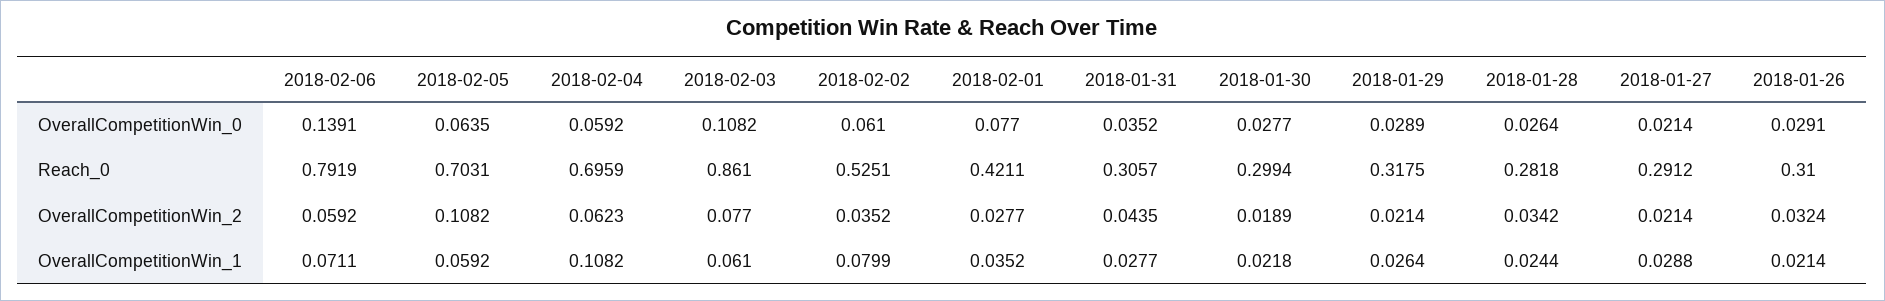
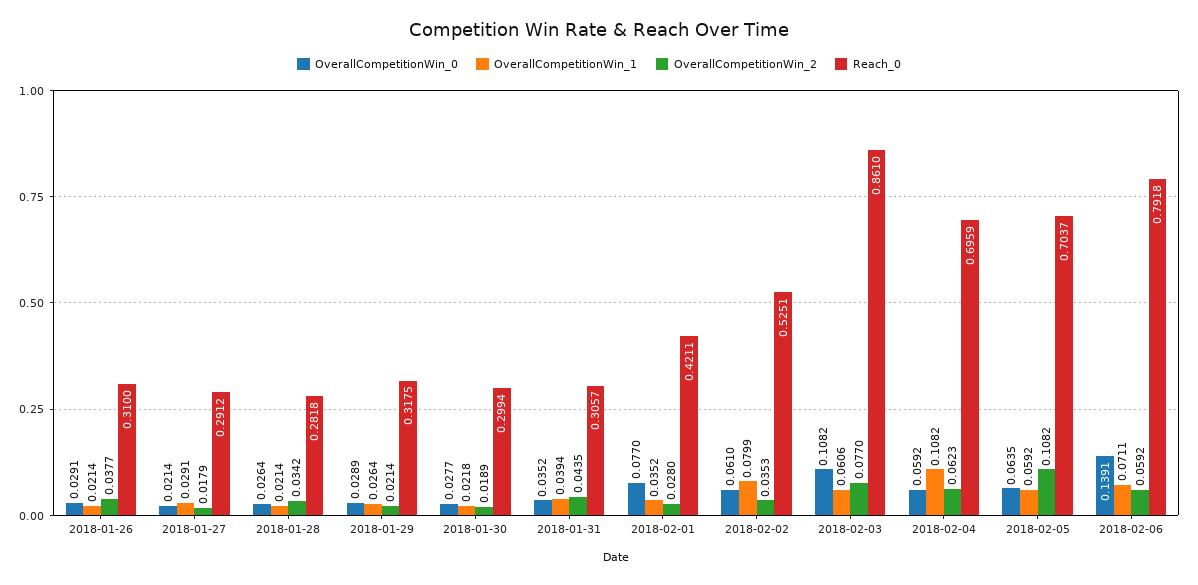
Reach_0, 2018-02-06: 0.7919 -> 0.7918
Reach_0, 2018-02-05: 0.7031 -> 0.7037
OverallCompetitionWin_2, 2018-02-02: 0.0352 -> 0.0353
OverallCompetitionWin_2, 2018-02-01: 0.0277 -> 0.028
OverallCompetitionWin_2, 2018-01-27: 0.0214 -> 0.0179
OverallCompetitionWin_2, 2018-01-26: 0.0324 -> 0.0377
OverallCompetitionWin_1, 2018-02-03: 0.061 -> 0.0606
OverallCompetitionWin_1, 2018-01-31: 0.0277 -> 0.0394
OverallCompetitionWin_1, 2018-01-28: 0.0244 -> 0.0214
OverallCompetitionWin_1, 2018-01-27: 0.0288 -> 0.0291

